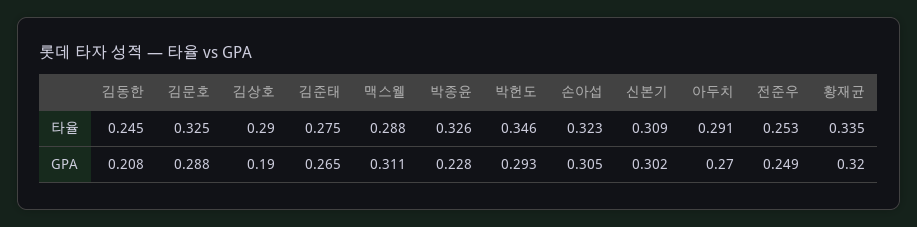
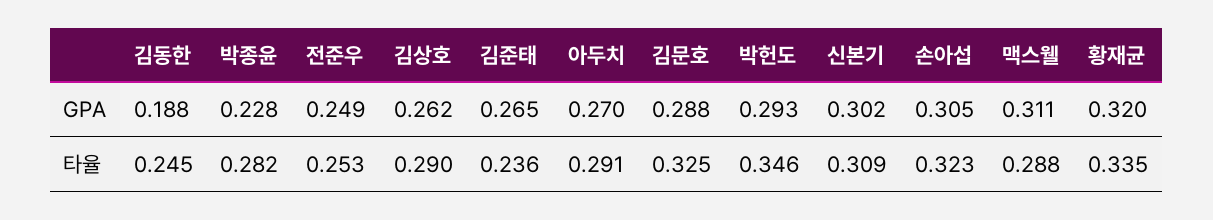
김준태, 타율: 0.275 -> 0.236
박종윤, 타율: 0.326 -> 0.282
김동한, GPA: 0.208 -> 0.188
김상호, GPA: 0.19 -> 0.262

